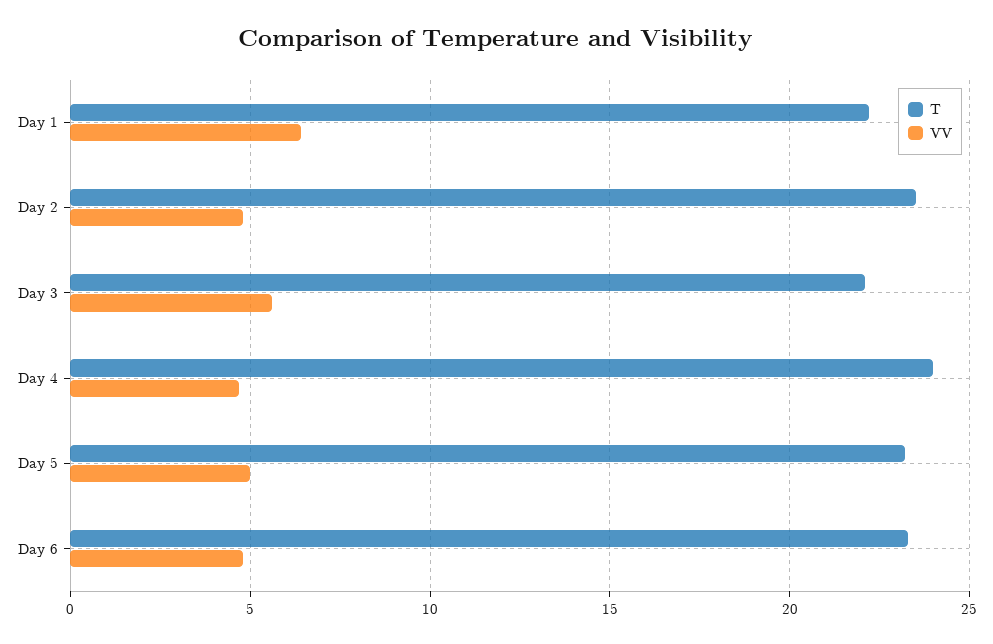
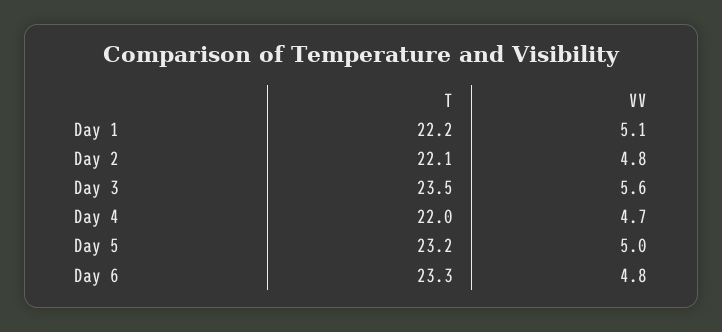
VV, Day 1: 6.5 -> 5.1
T, Day 2: 23.5 -> 22.1
T, Day 3: 22 -> 23.5
T, Day 4: 24 -> 22

